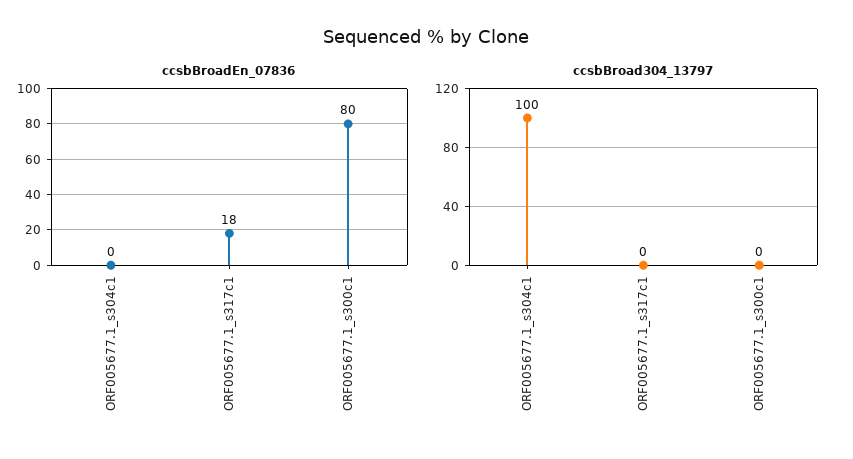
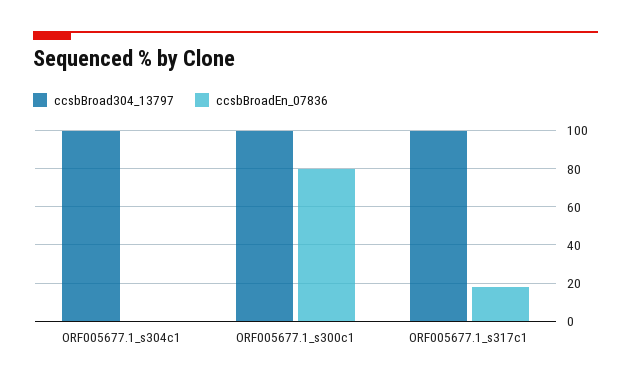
ccsbBroad304_13797, ORF005677.1_s317c1: 0 -> 100
ccsbBroad304_13797, ORF005677.1_s300c1: 0 -> 100

